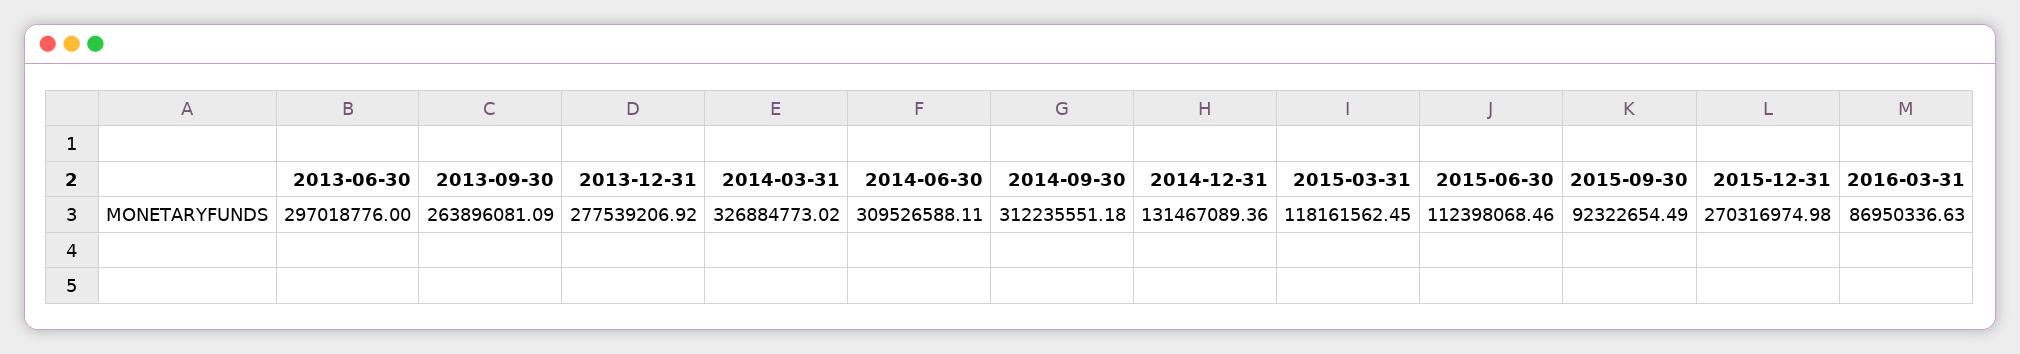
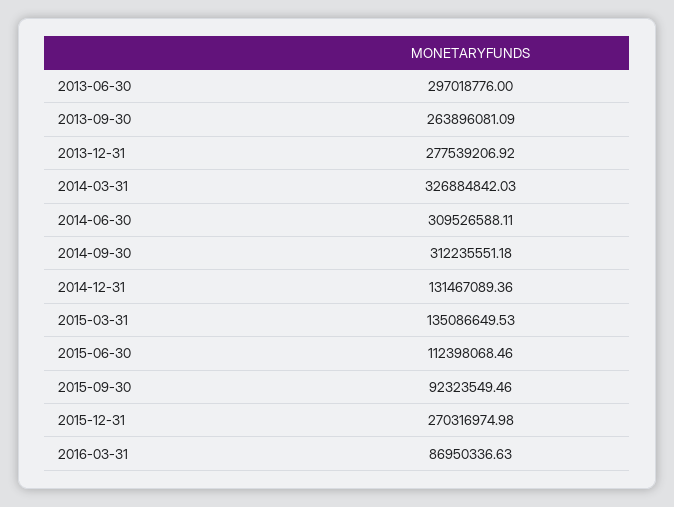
2014-03-31: 326884773.02 -> 326884842.03
2015-03-31: 118161562.45 -> 135086649.53
2015-09-30: 92322654.49 -> 92323549.46

